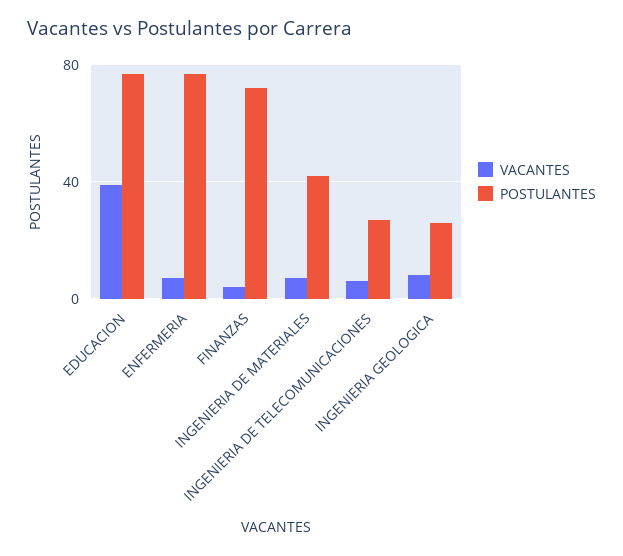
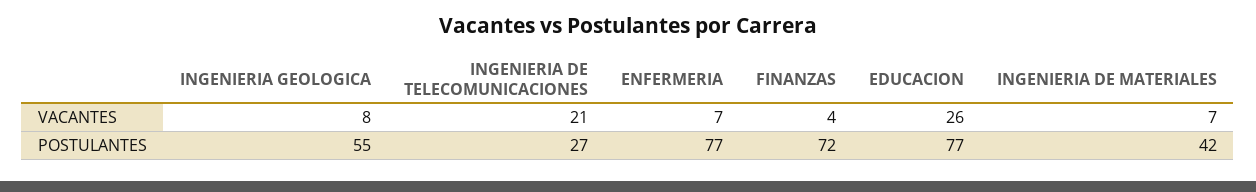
VACANTES, EDUCACION: 40 -> 26
VACANTES, INGENIERIA DE TELECOMUNICACIONES: 5 -> 21
POSTULANTES, INGENIERIA GEOLOGICA: 25 -> 55

